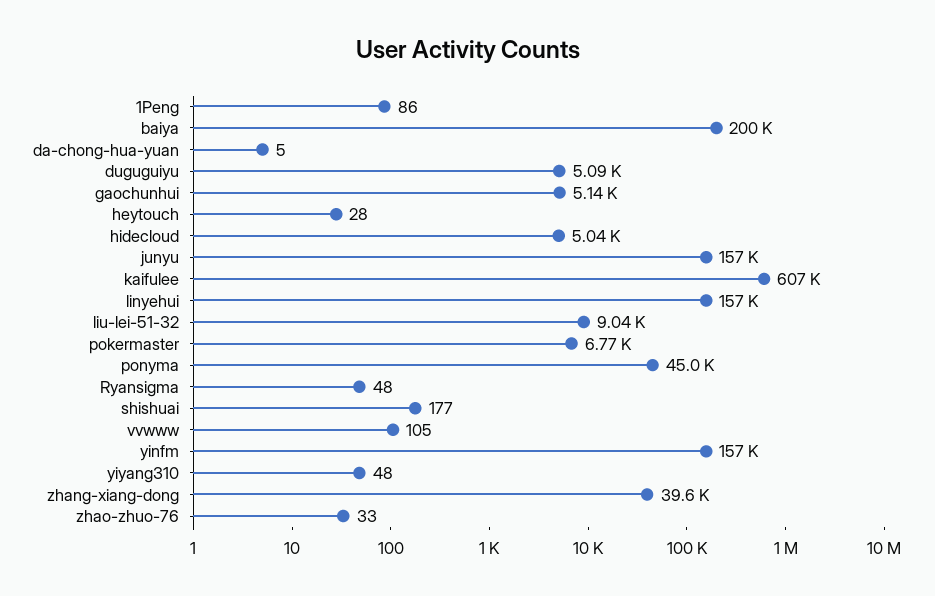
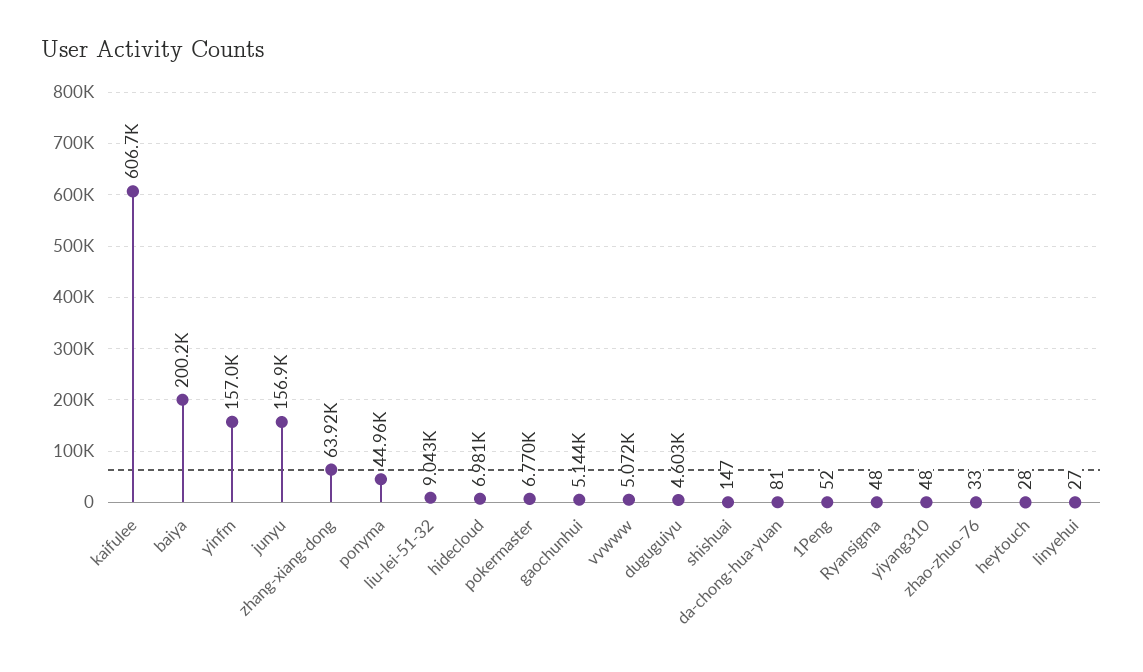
1Peng: 86 -> 52
da-chong-hua-yuan: 5 -> 81
duguguiyu: 5090 -> 4603
hidecloud: 5040 -> 6981
linyehui: 157000 -> 27
shishuai: 177 -> 147
vvwww: 105 -> 5072
zhang-xiang-dong: 39600 -> 63920

